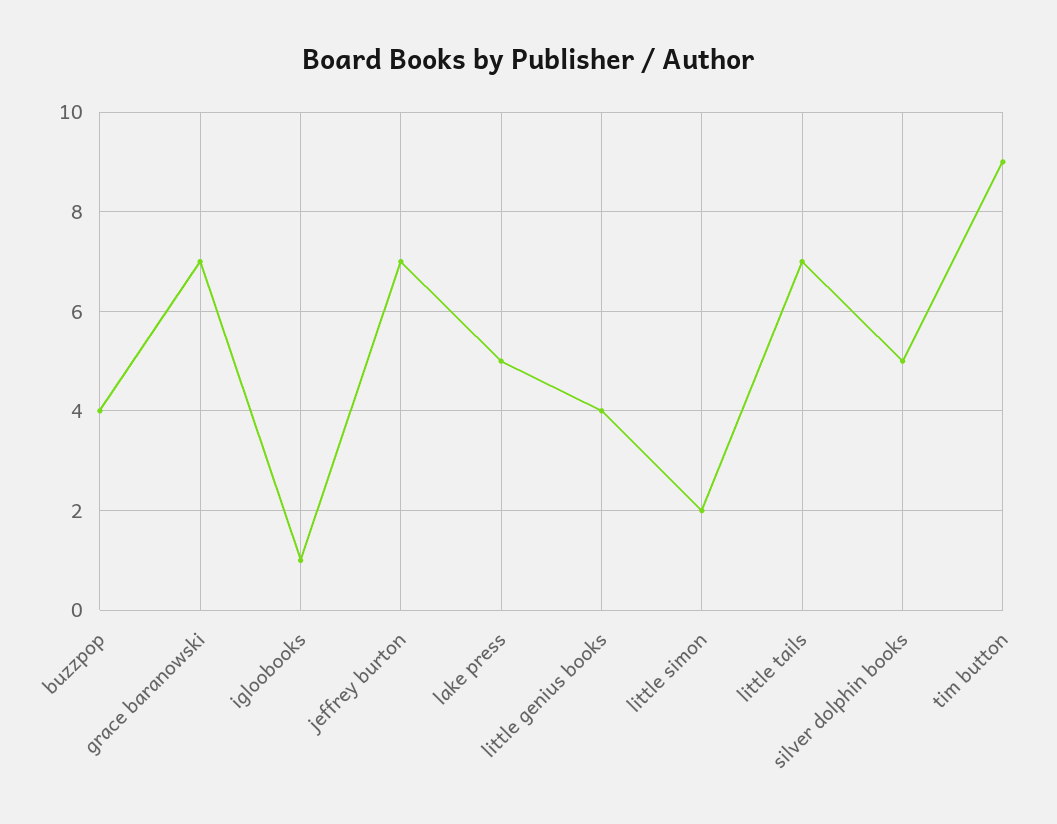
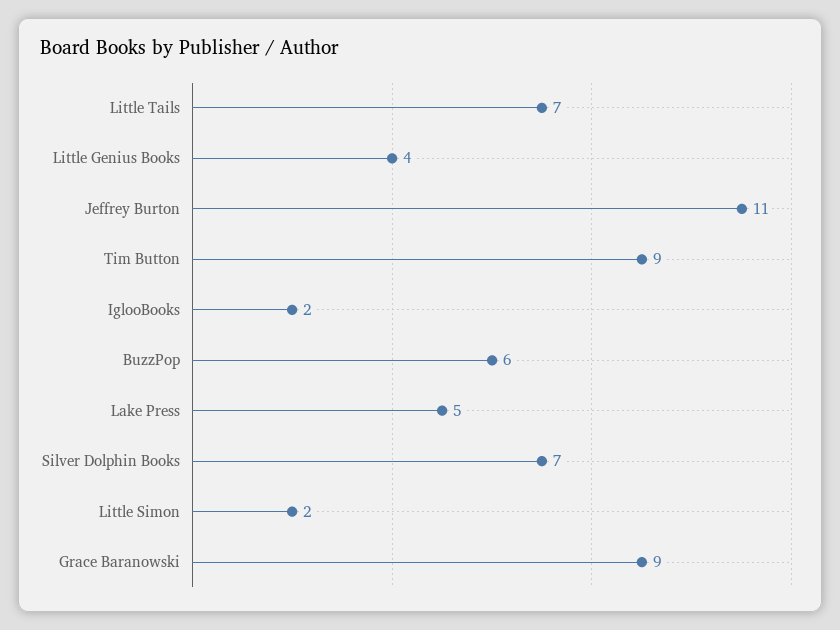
buzzpop: 4 -> 6
grace baranowski: 7 -> 9
igloobooks: 1 -> 2
jeffrey burton: 7 -> 11
silver dolphin books: 5 -> 7

